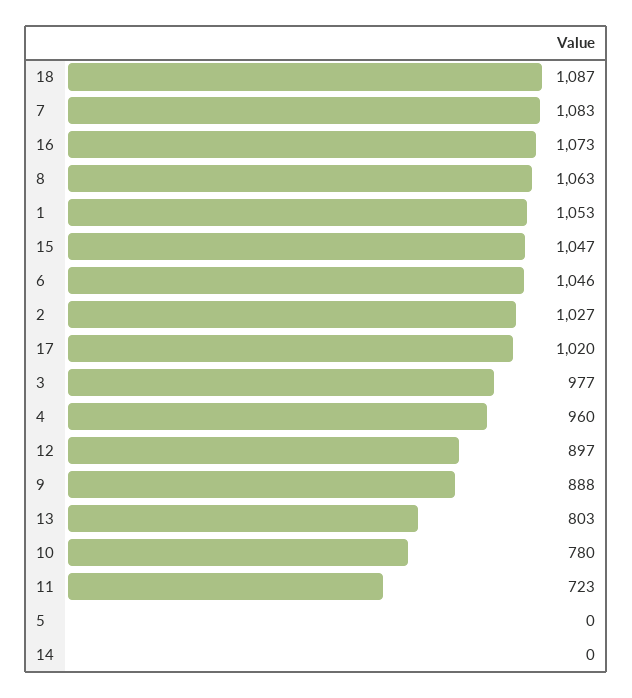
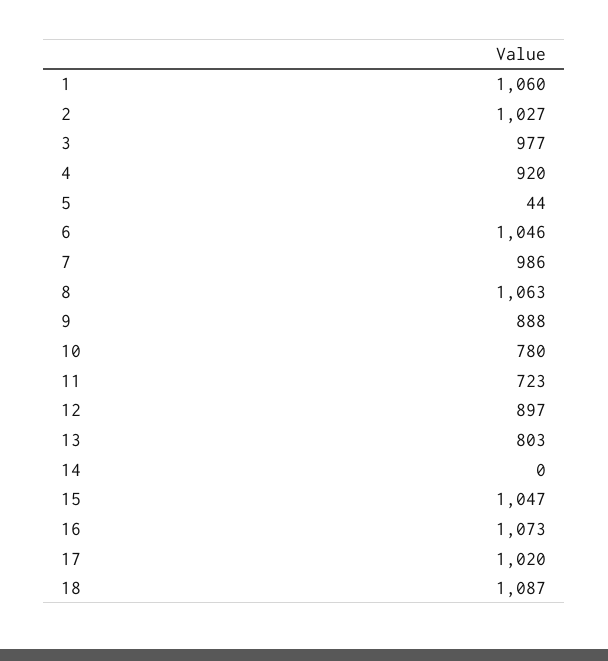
7: 1083 -> 986
1: 1053 -> 1060
4: 960 -> 920
5: 0 -> 44

